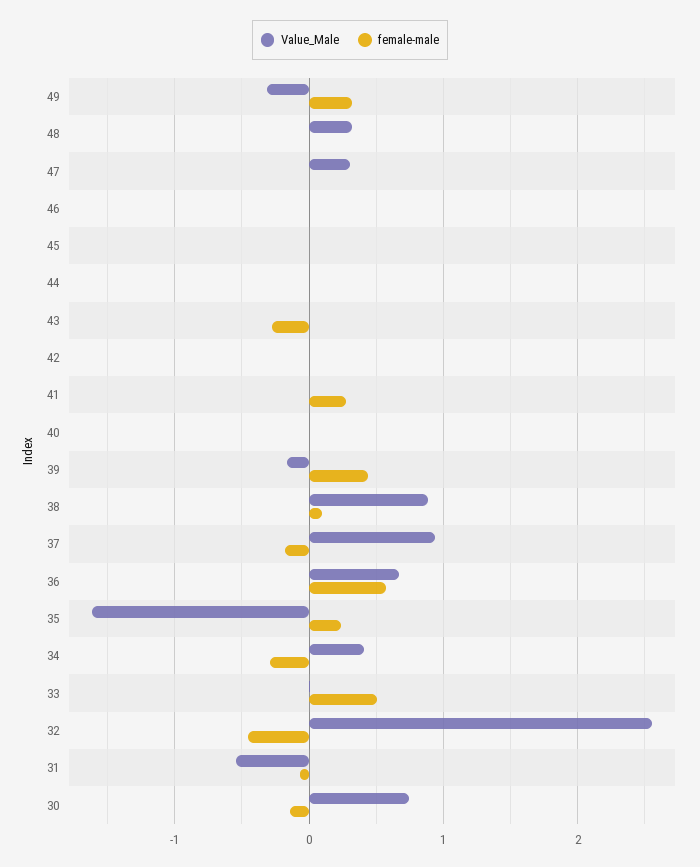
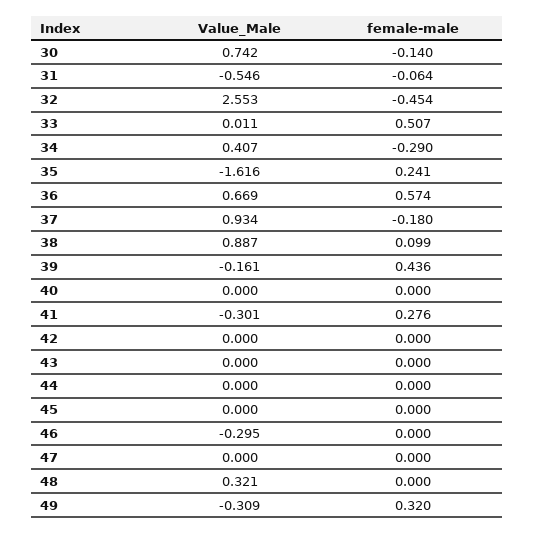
Value_Male, 47: 0.3 -> 0
Value_Male, 46: 0 -> -0.295
female-male, 43: -0.3 -> 0
Value_Male, 41: 0 -> -0.301

